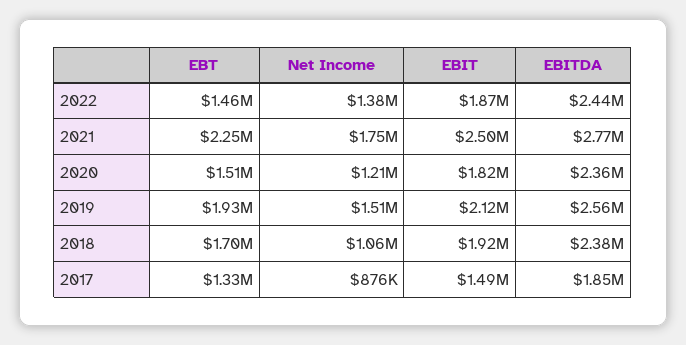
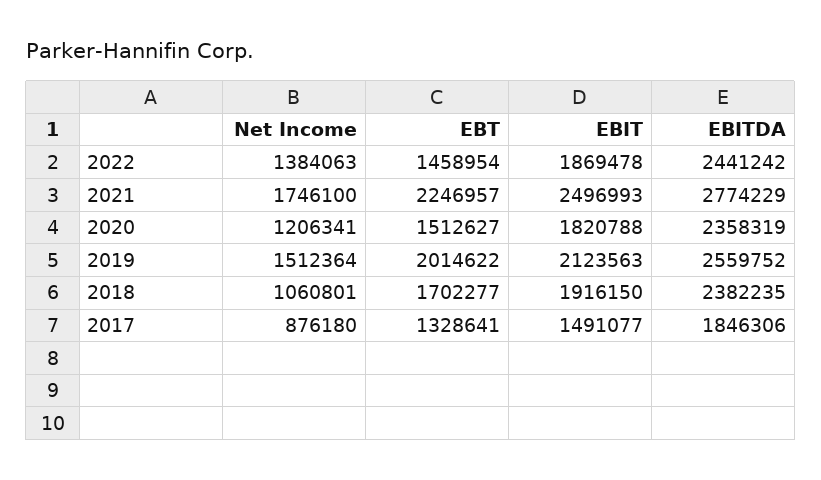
EBT, 2019: 1930000 -> 2014622

